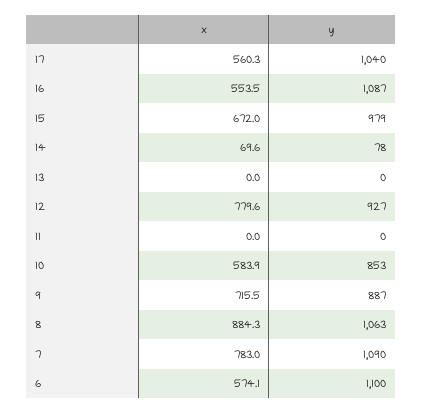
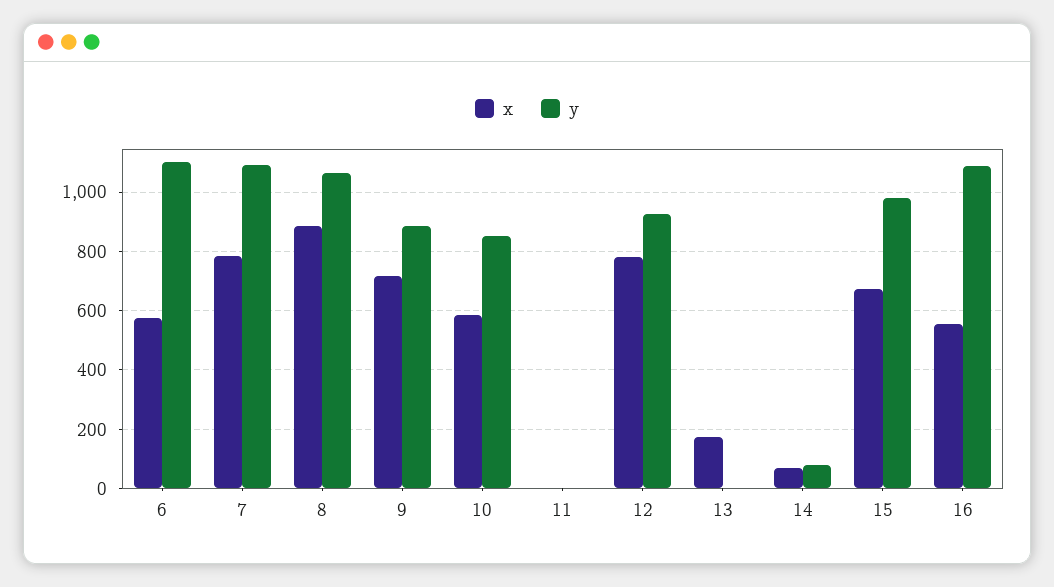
x, 17: 560.3 -> none
y, 17: 1040 -> none
x, 13: 0 -> 175

